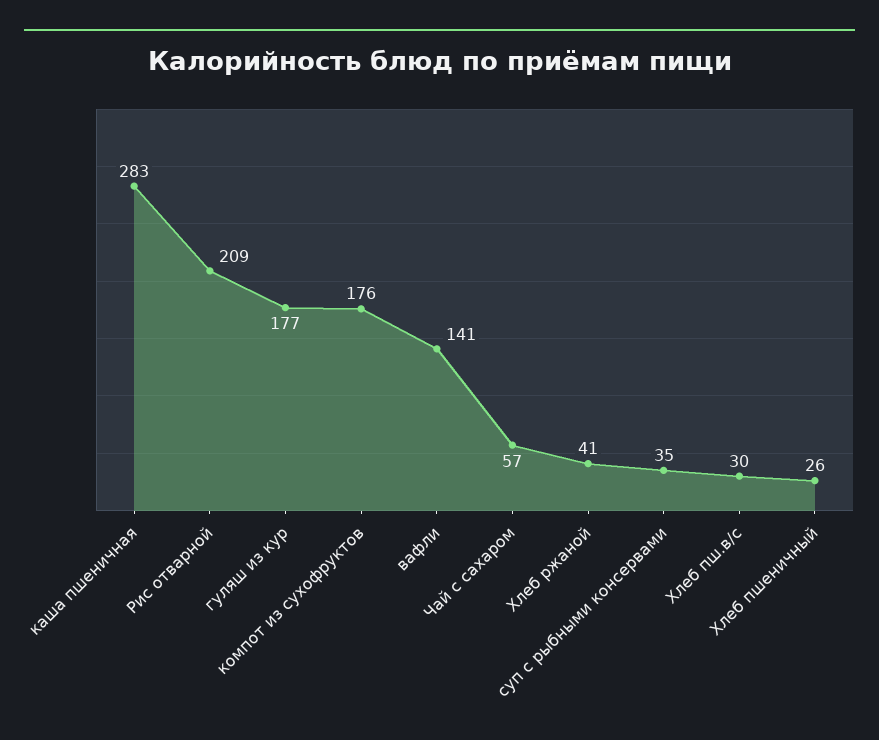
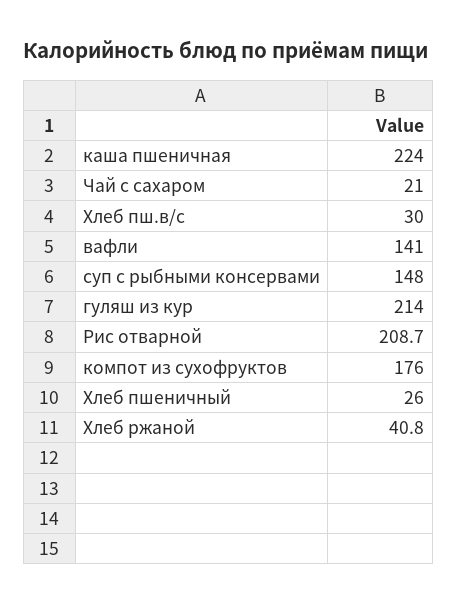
каша пшеничная: 283 -> 224
гуляш из кур: 177 -> 214
Чай с сахаром: 57 -> 21
суп с рыбными консервами: 35 -> 148

